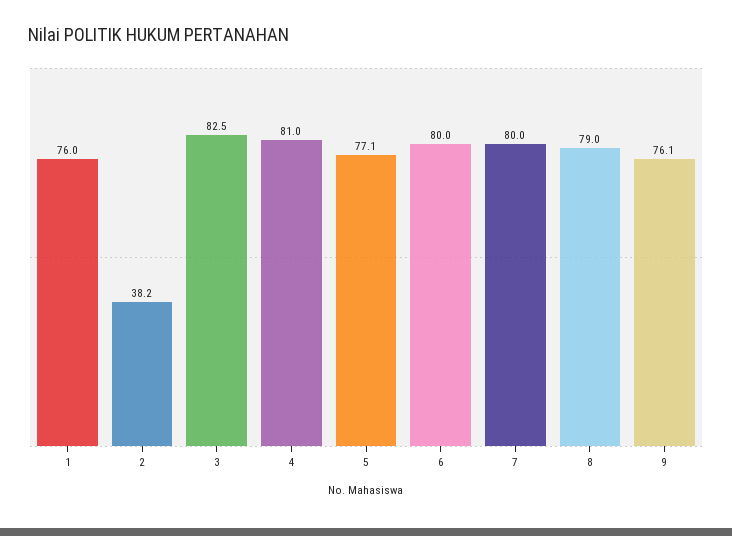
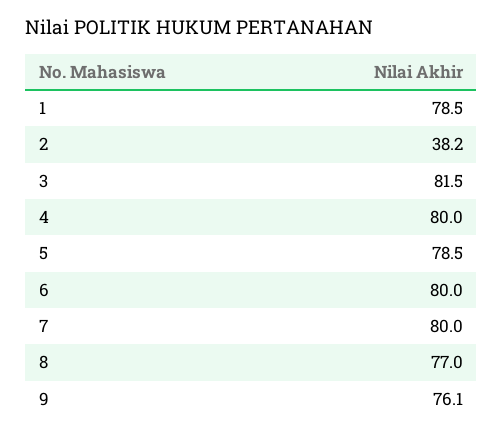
1: 76 -> 78.5
3: 82.5 -> 81.5
4: 81 -> 80
5: 77.1 -> 78.5
8: 79 -> 77

